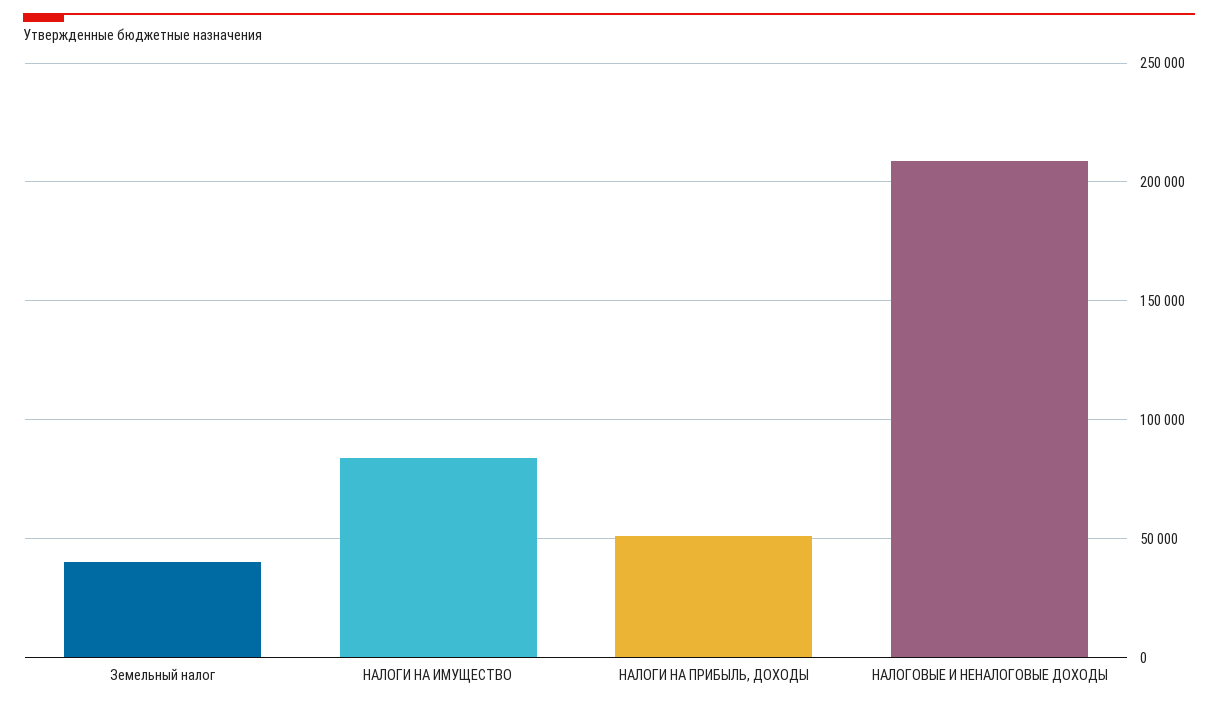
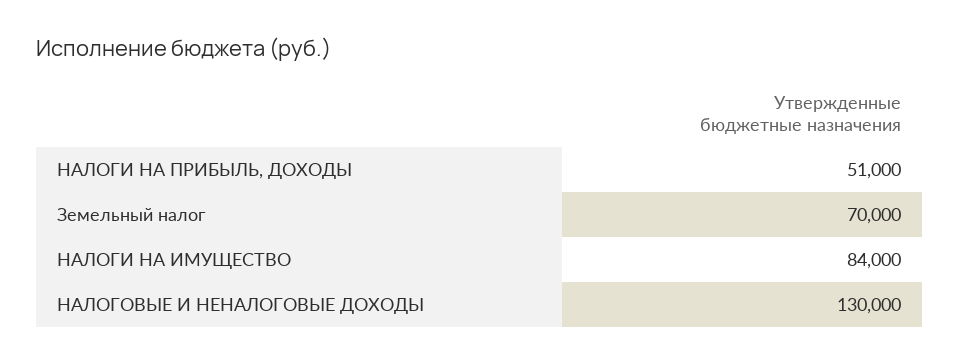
Земельный налог: 40000 -> 70000
НАЛОГОВЫЕ И НЕНАЛОГОВЫЕ ДОХОДЫ: 210000 -> 130000

